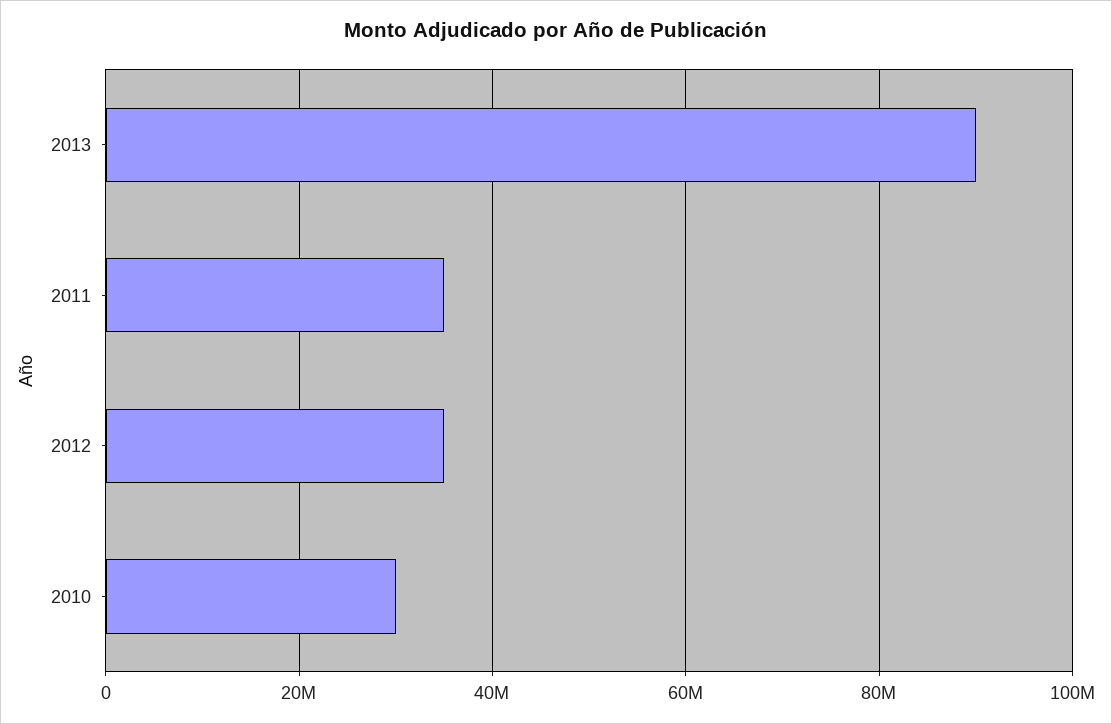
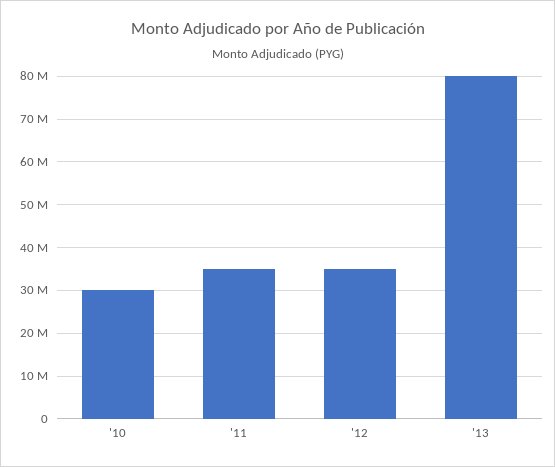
2013: 90000000 -> 80000000

